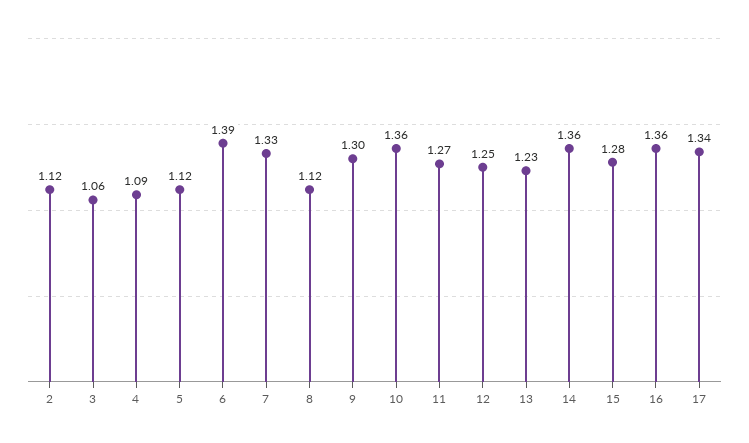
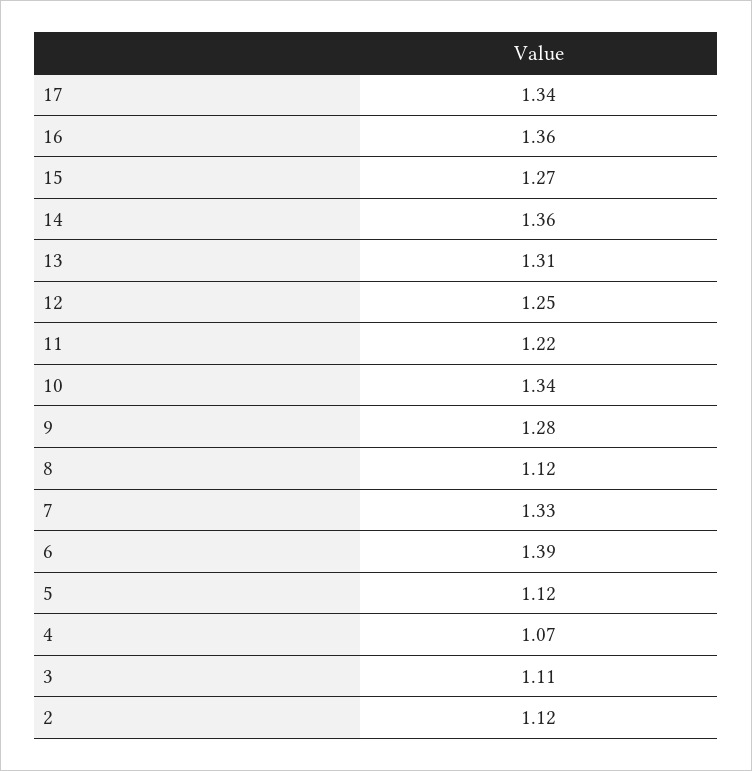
3: 1.06 -> 1.11
4: 1.09 -> 1.07
9: 1.3 -> 1.28
10: 1.36 -> 1.34
11: 1.27 -> 1.22
13: 1.23 -> 1.31
15: 1.28 -> 1.27

